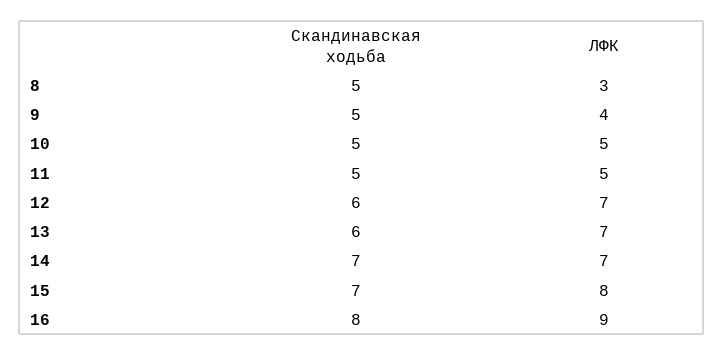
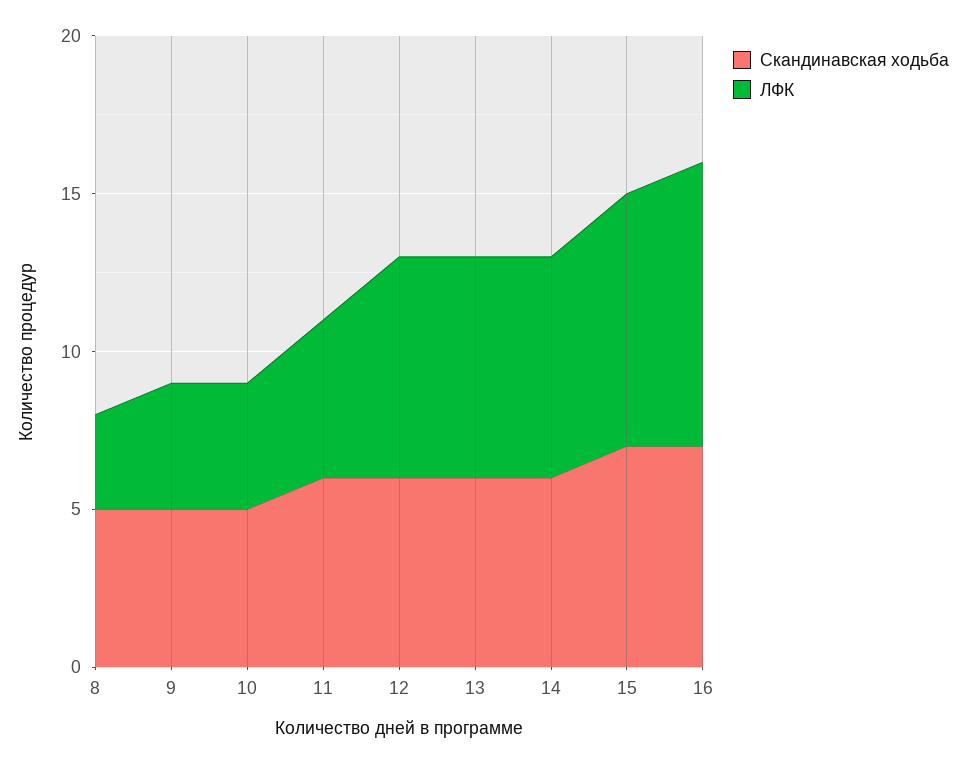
ЛФК, 10: 5 -> 4
Скандинавская ходьба, 11: 5 -> 6
Скандинавская ходьба, 14: 7 -> 6
Скандинавская ходьба, 16: 8 -> 7

